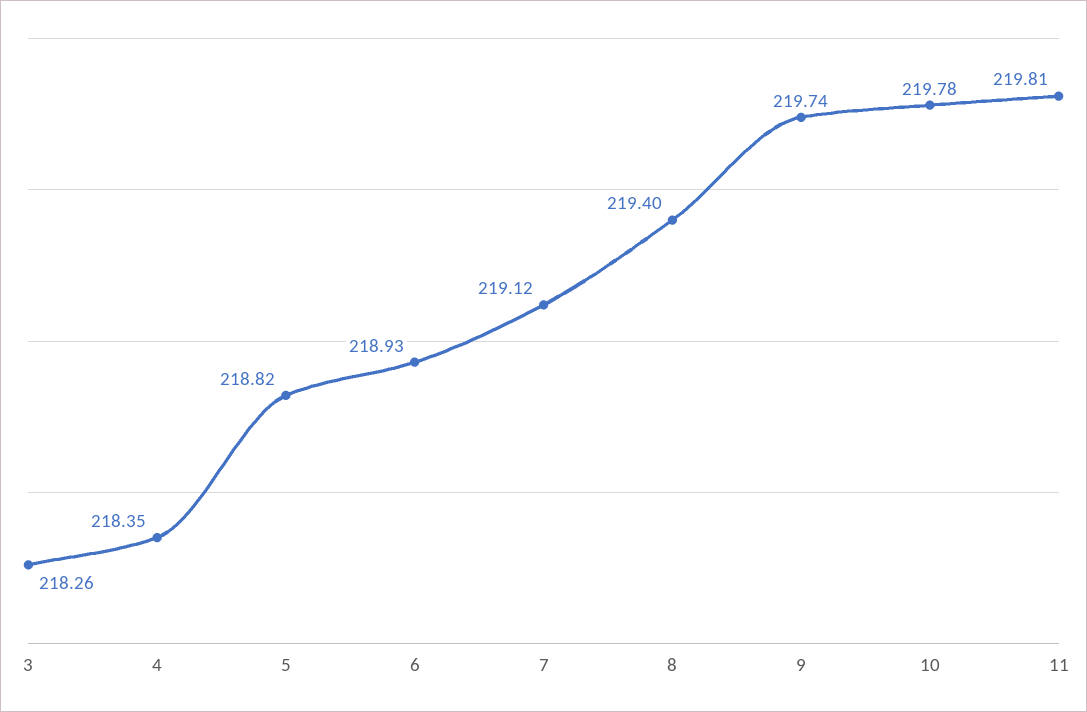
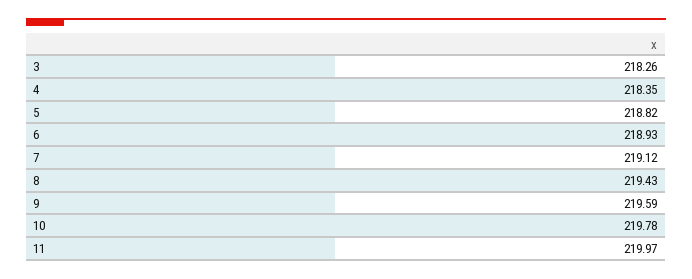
8: 219.4 -> 219.43
9: 219.74 -> 219.59
11: 219.81 -> 219.97

